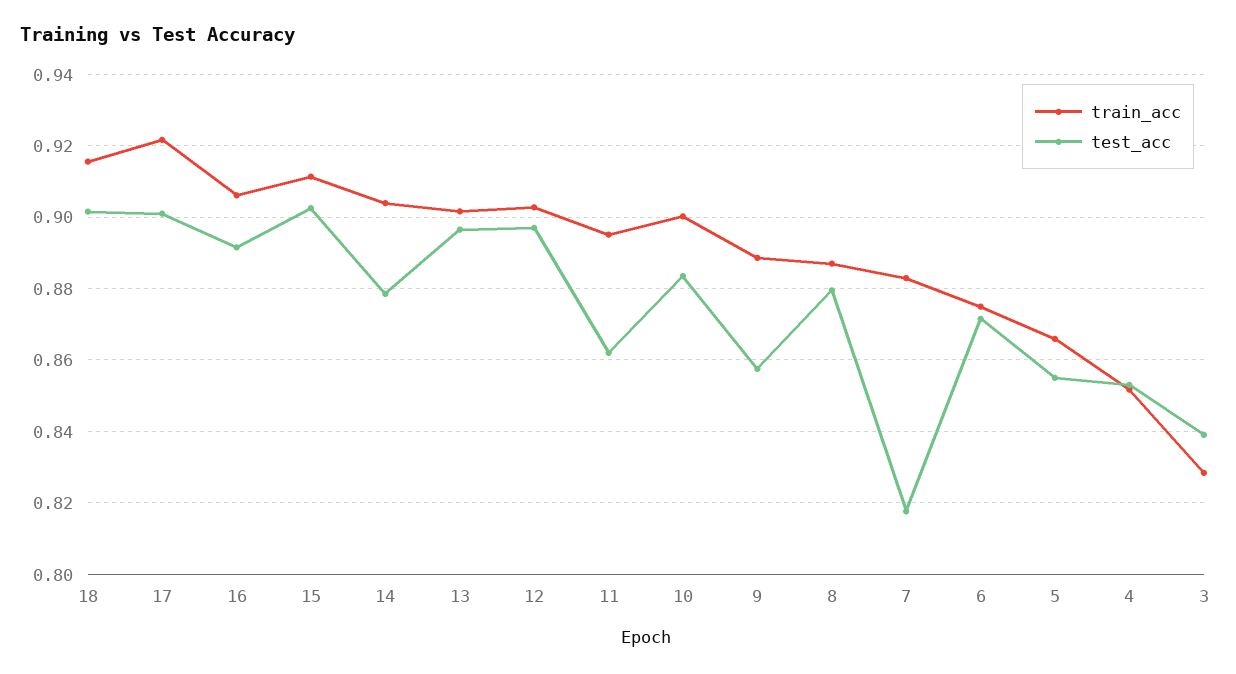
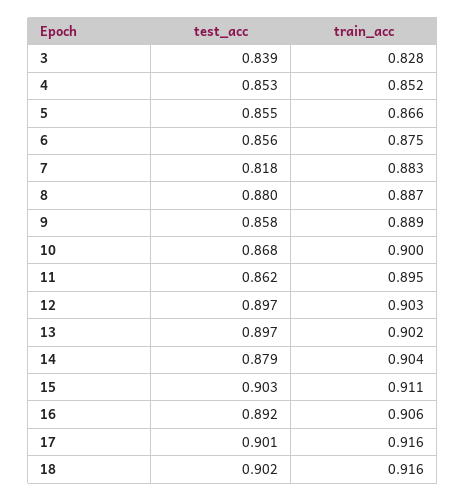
train_acc, 17: 0.922 -> 0.916
test_acc, 10: 0.884 -> 0.868
test_acc, 6: 0.872 -> 0.856

